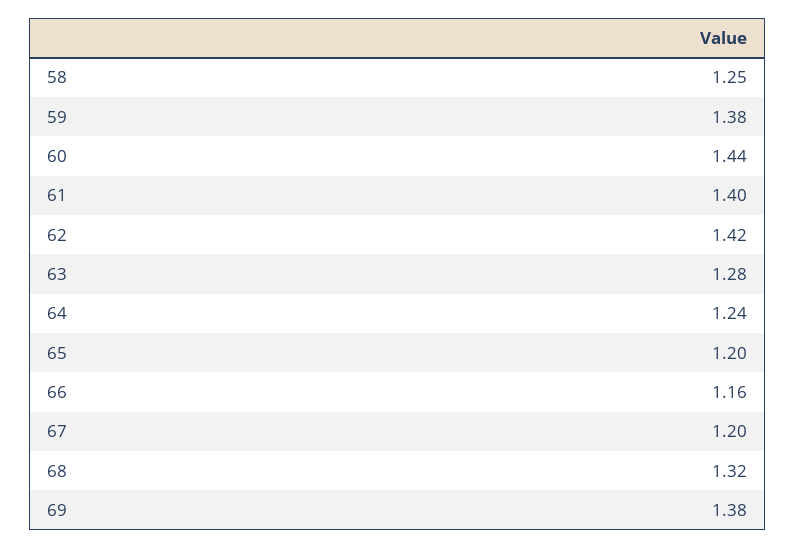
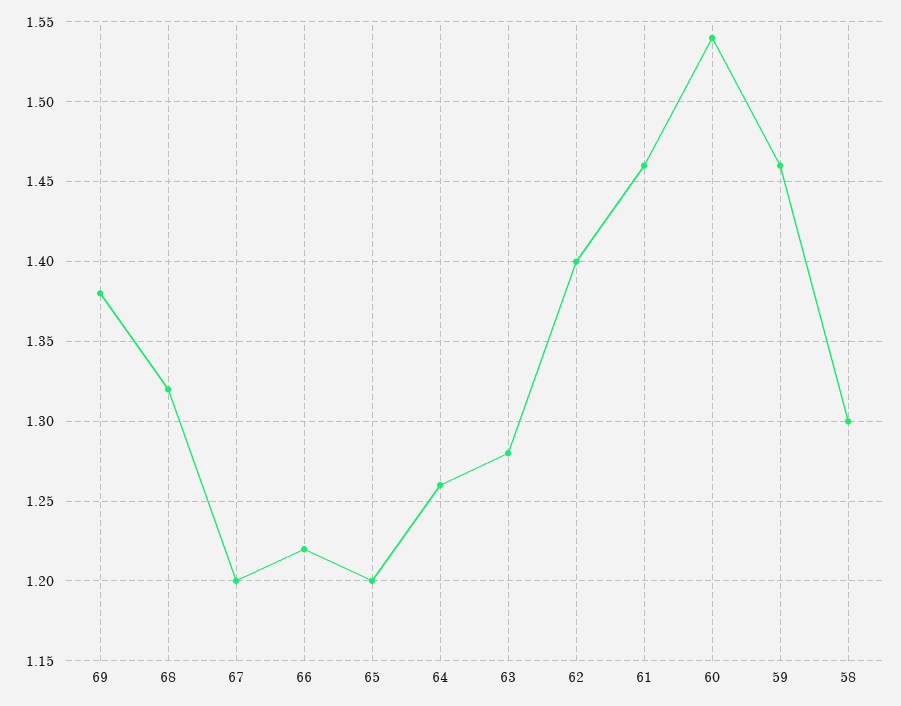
58: 1.25 -> 1.3
59: 1.38 -> 1.46
60: 1.44 -> 1.54
61: 1.4 -> 1.46
62: 1.42 -> 1.4
64: 1.24 -> 1.26
66: 1.16 -> 1.22

